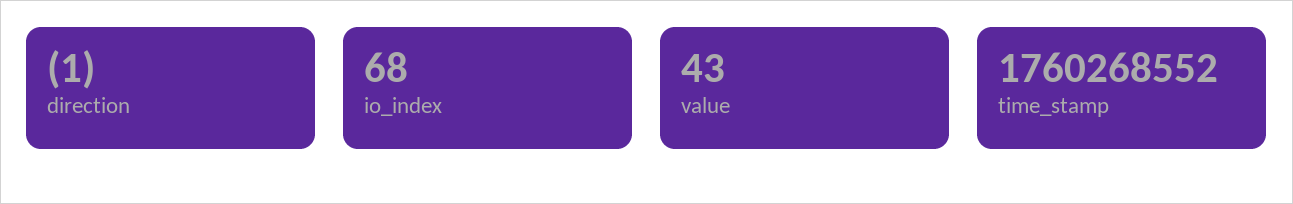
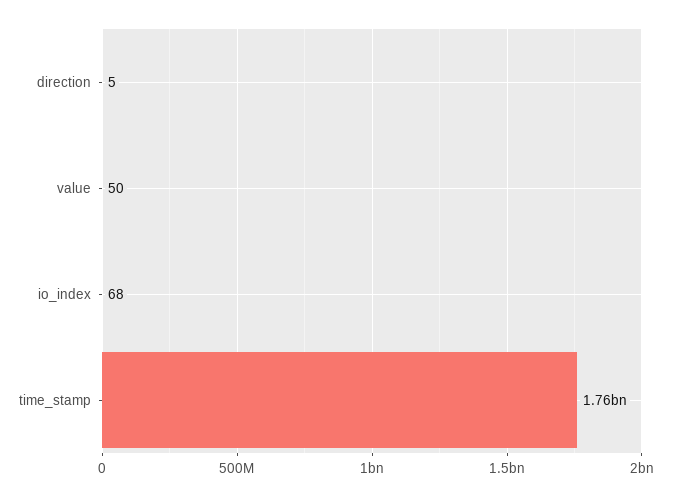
direction: -1 -> 5
value: 43 -> 50

